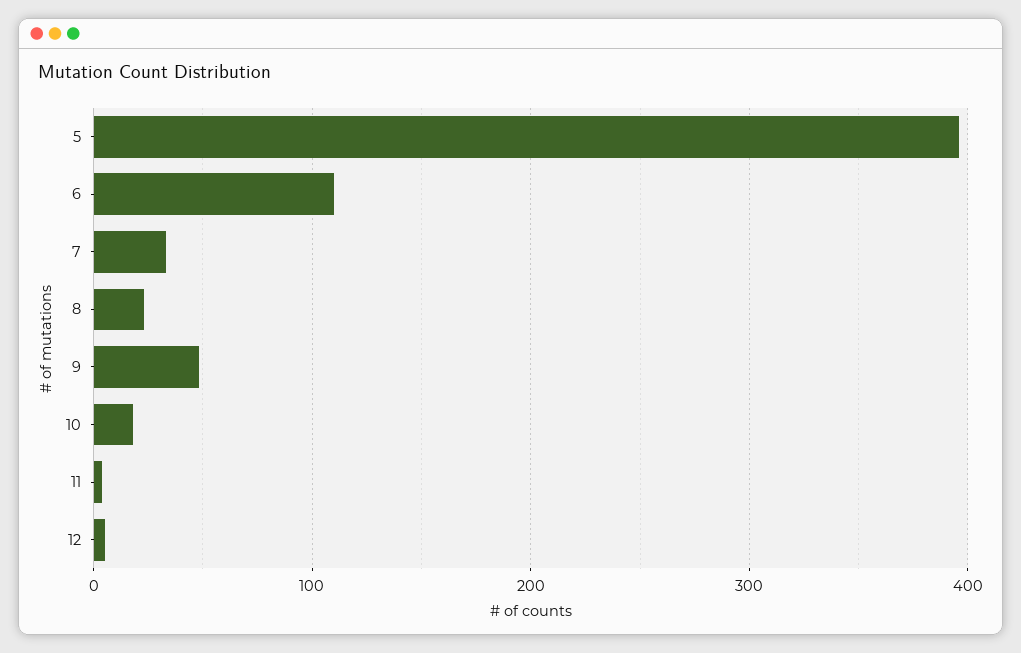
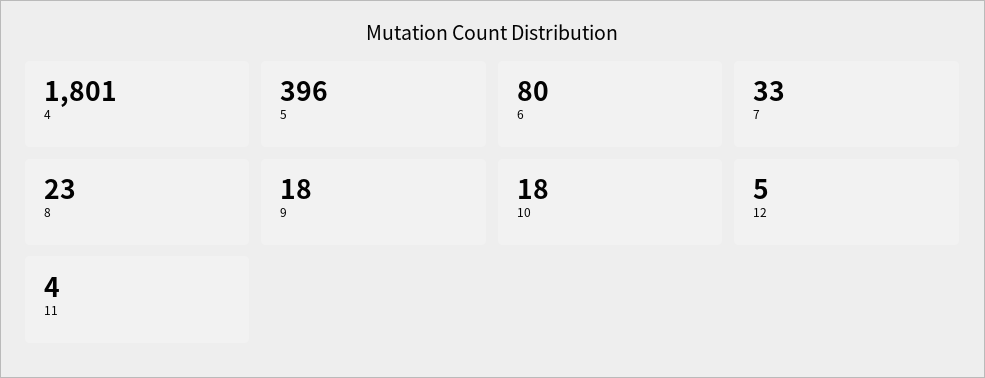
6: 110 -> 80
9: 50 -> 18
4: none -> 1801

